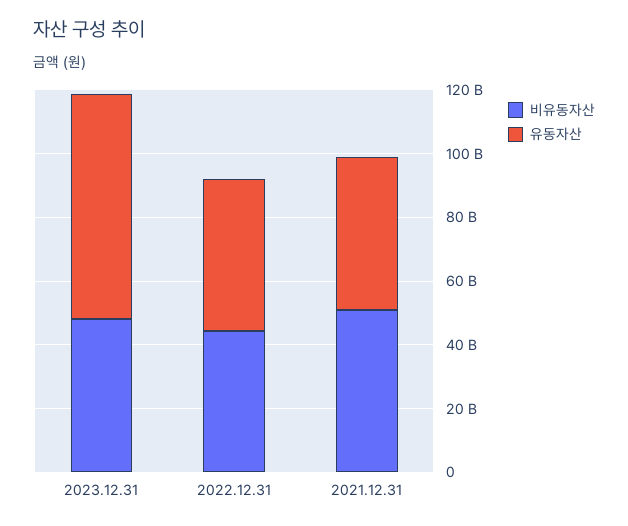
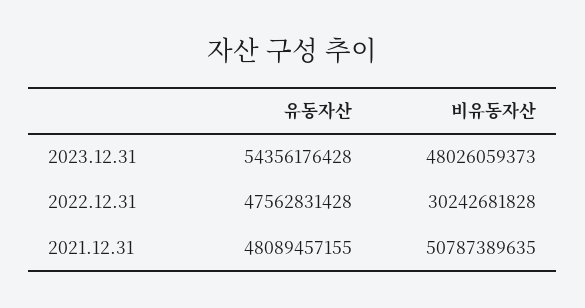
유동자산, 2023.12.31: 70000000000 -> 54356176428
비유동자산, 2022.12.31: 45000000000 -> 30242681828

